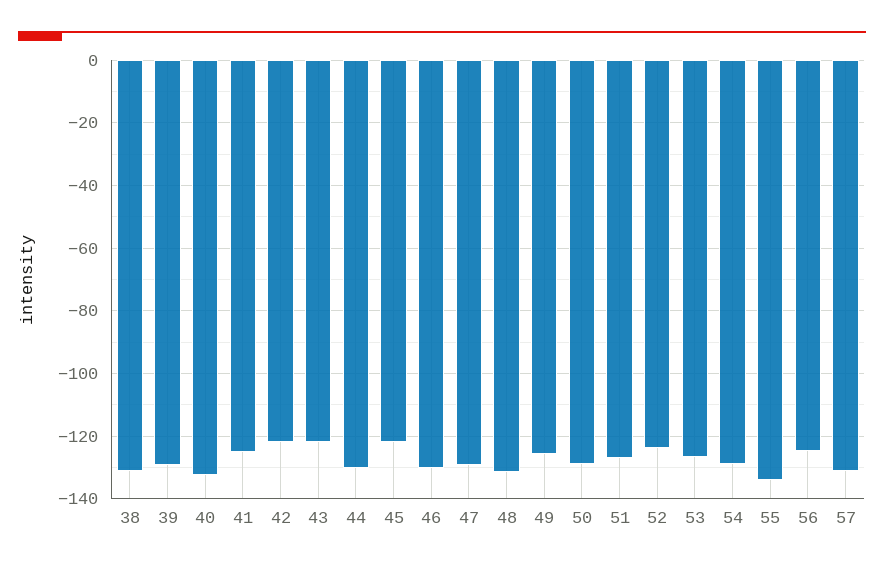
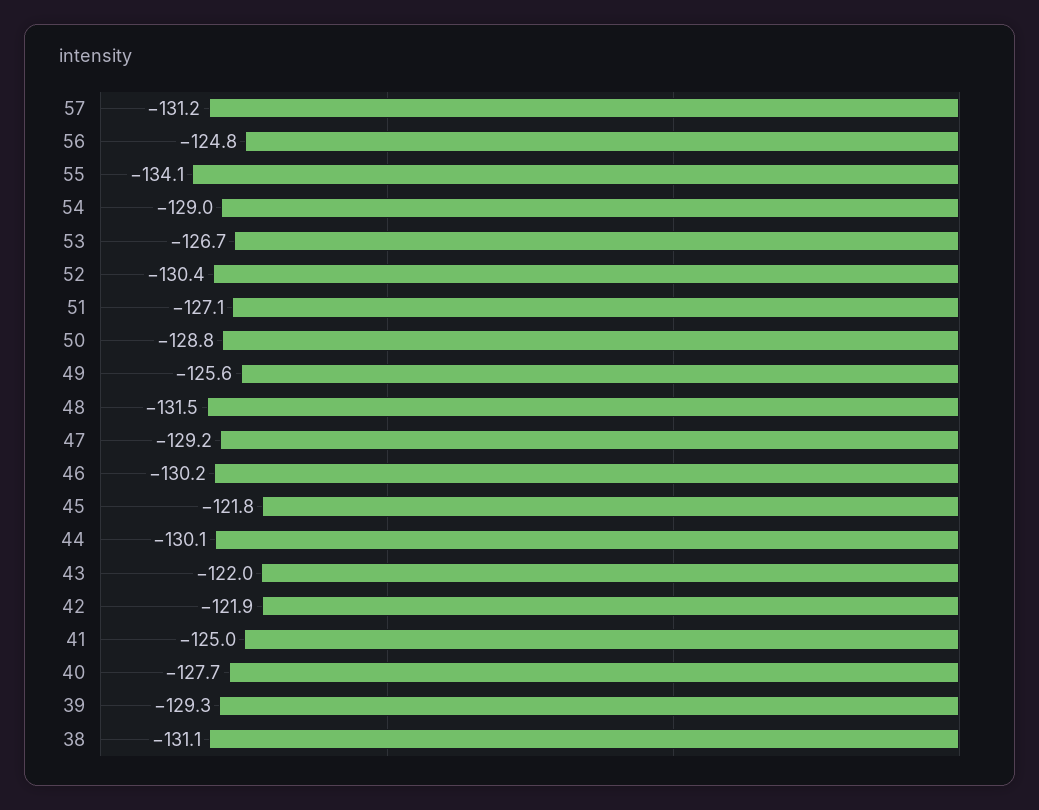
40: -132 -> -127.7
52: -124 -> -130.4

